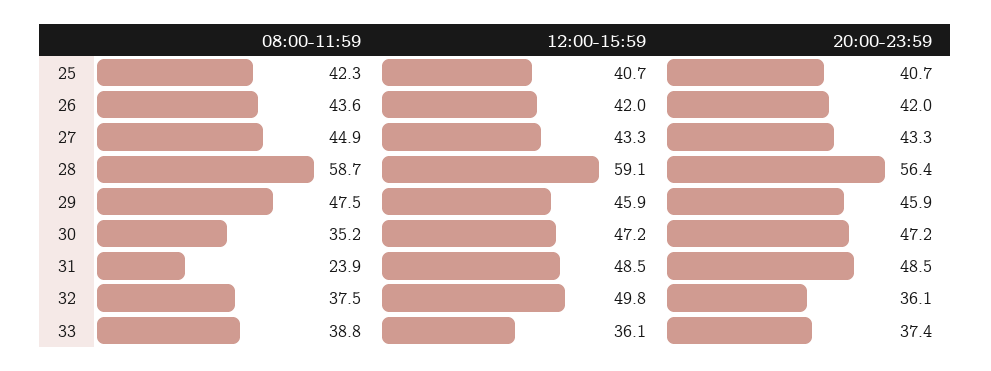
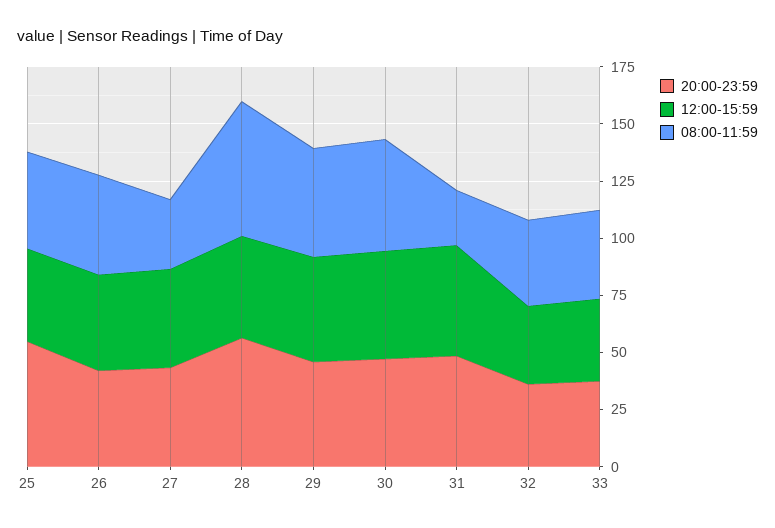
20:00-23:59, 25: 40.7 -> 55
08:00-11:59, 27: 44.9 -> 30
12:00-15:59, 28: 59.1 -> 45
08:00-11:59, 30: 35.2 -> 50
12:00-15:59, 32: 49.8 -> 35

